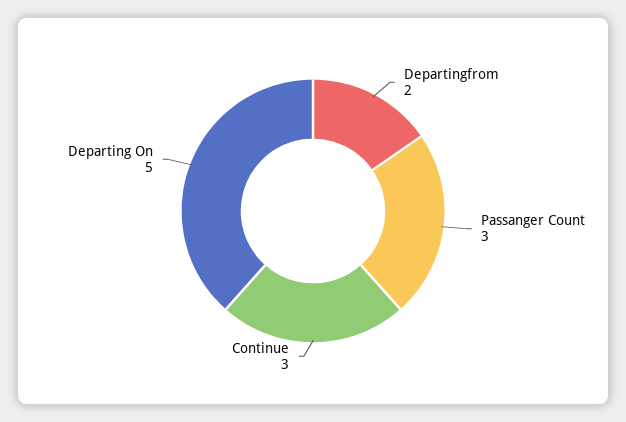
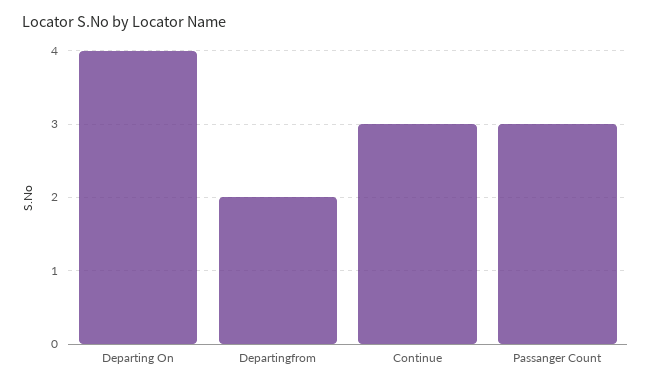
Departing On: 5 -> 4

